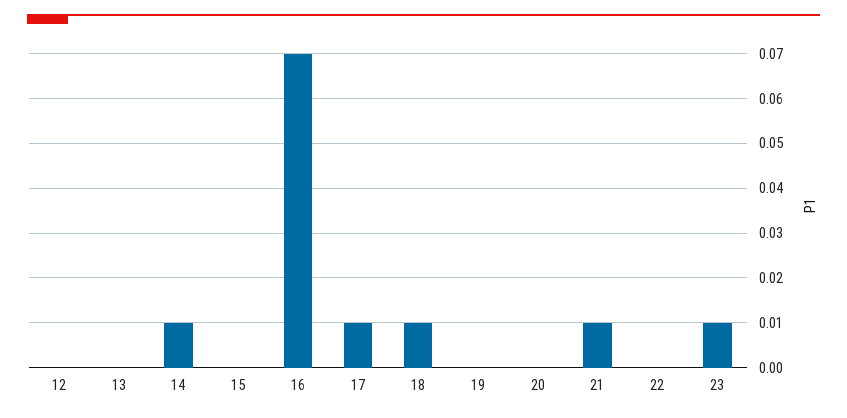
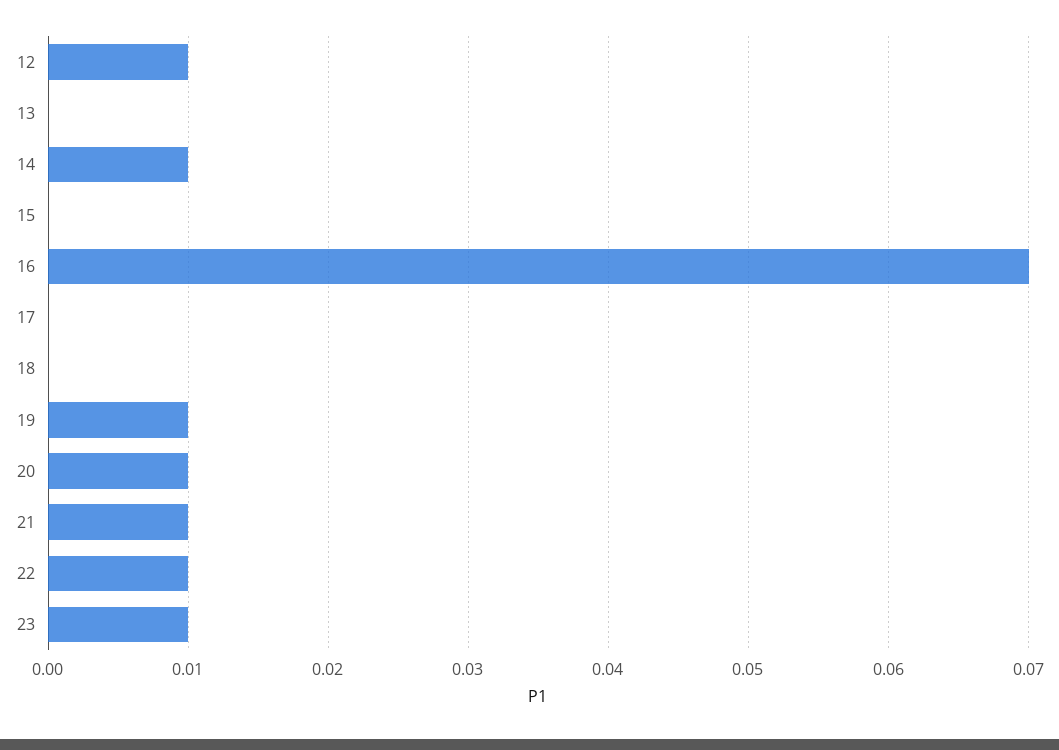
12: 0 -> 0.01
17: 0.01 -> 0
18: 0.01 -> 0
19: 0 -> 0.01
20: 0 -> 0.01
22: 0 -> 0.01

